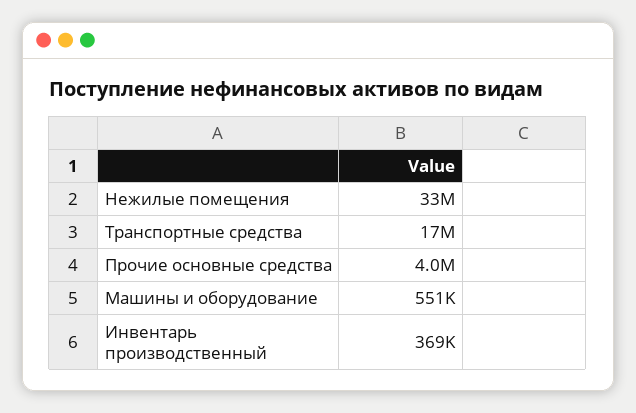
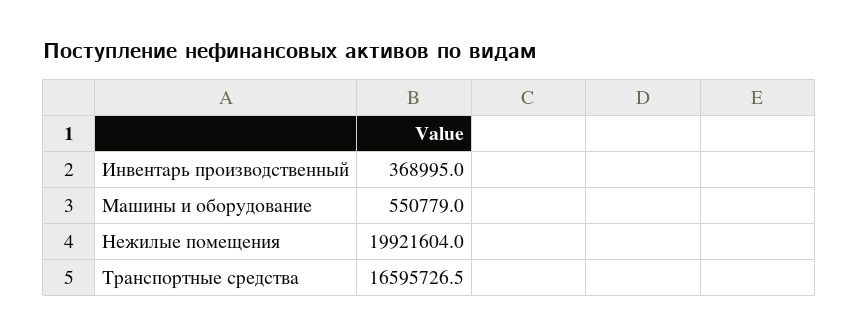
Нежилые помещения: 33000000 -> 19921604
Прочие основные средства: 4000000 -> none

